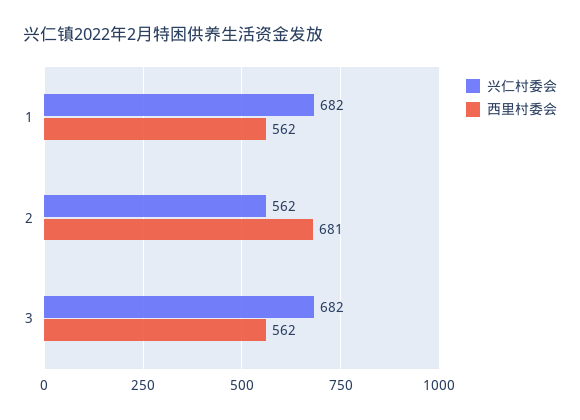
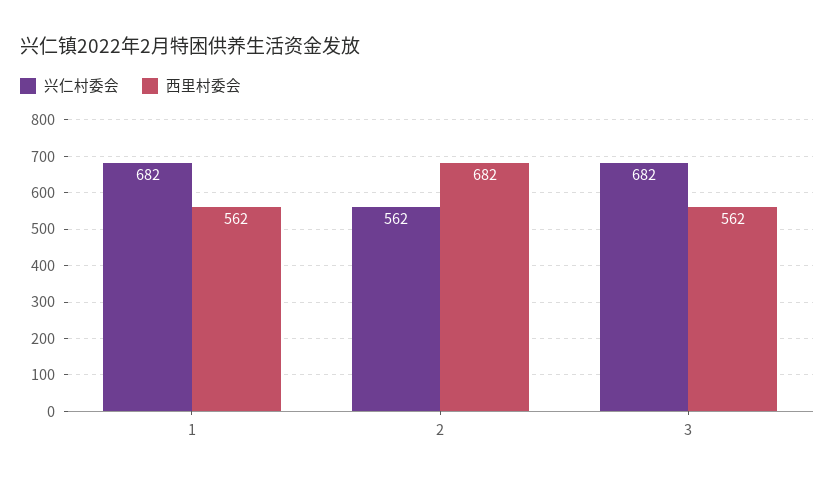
西里村委会, 2: 681 -> 682

